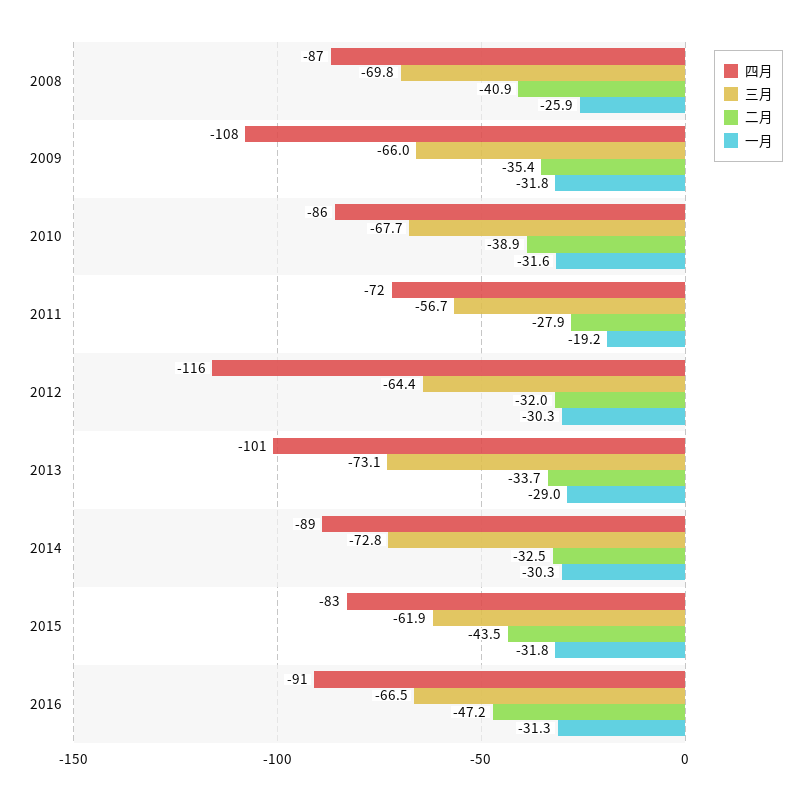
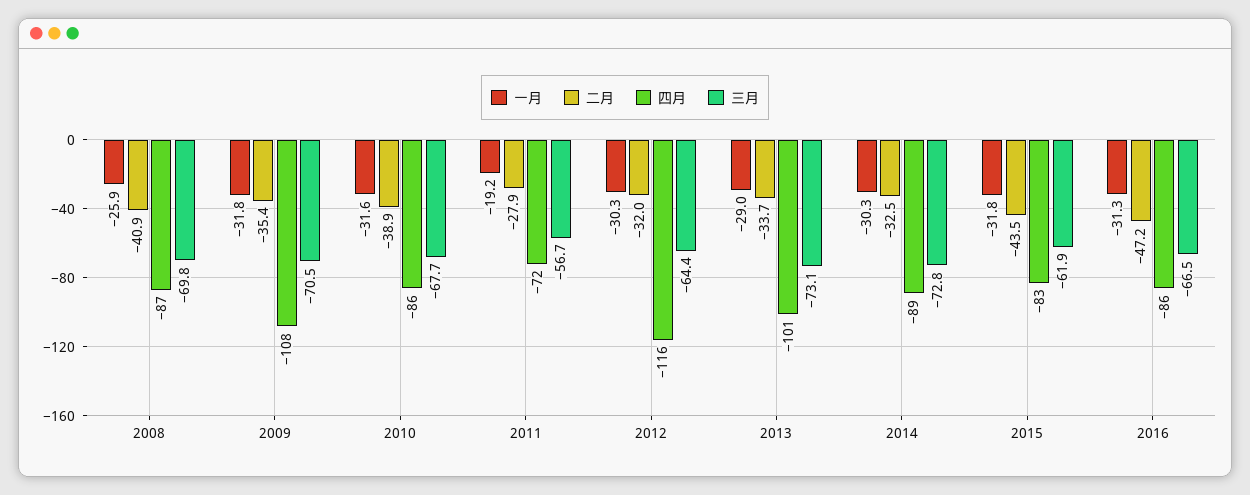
三月, 2009: -66 -> -70.5
四月, 2016: -91 -> -86

